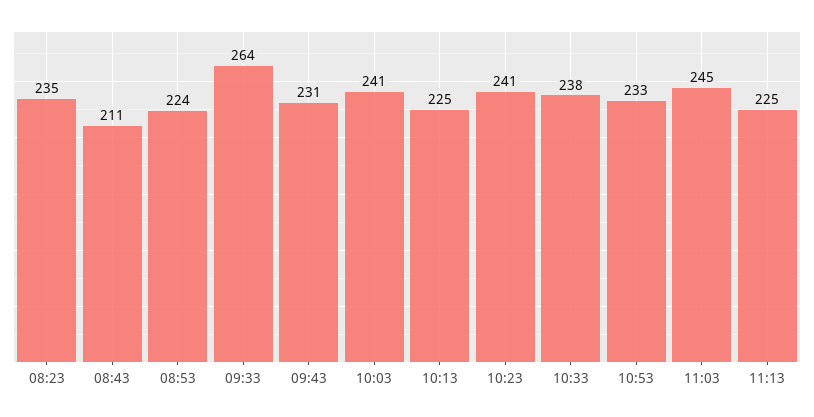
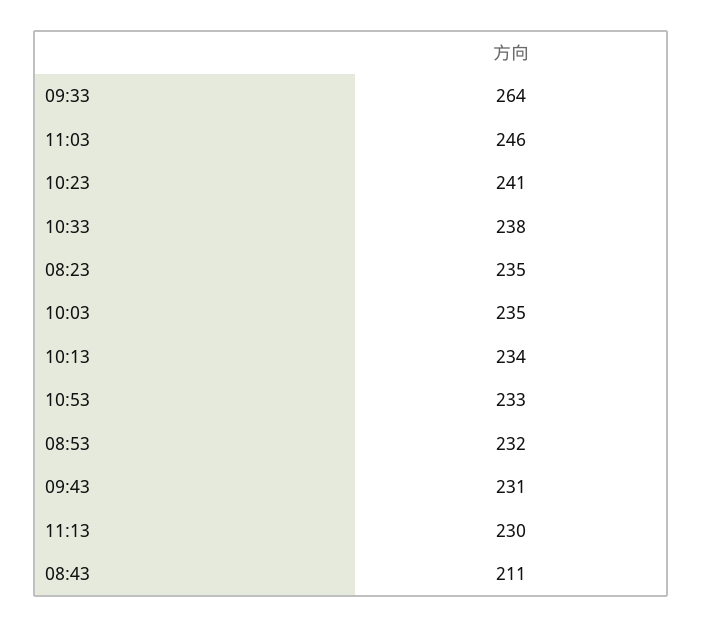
08:53: 224 -> 232
10:03: 241 -> 235
10:13: 225 -> 234
11:03: 245 -> 246
11:13: 225 -> 230

